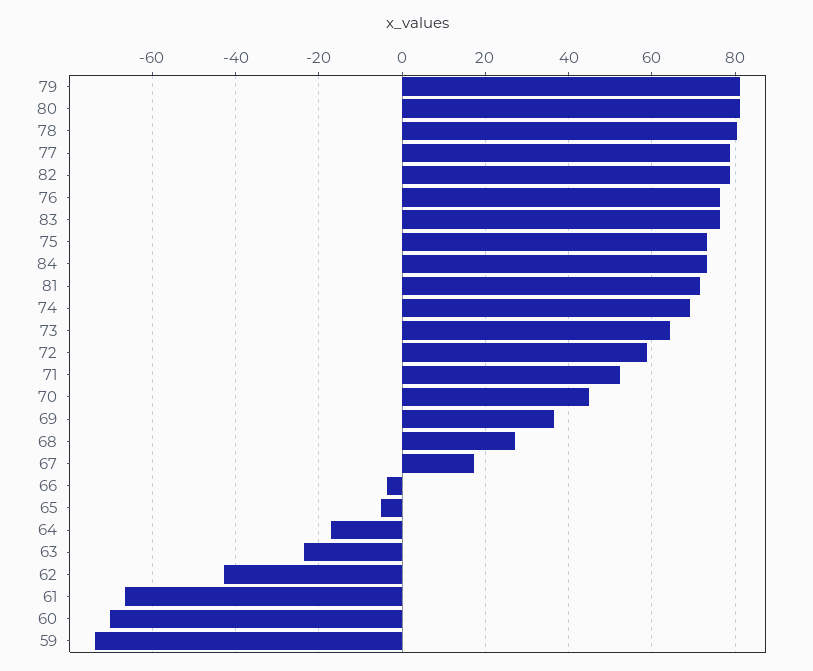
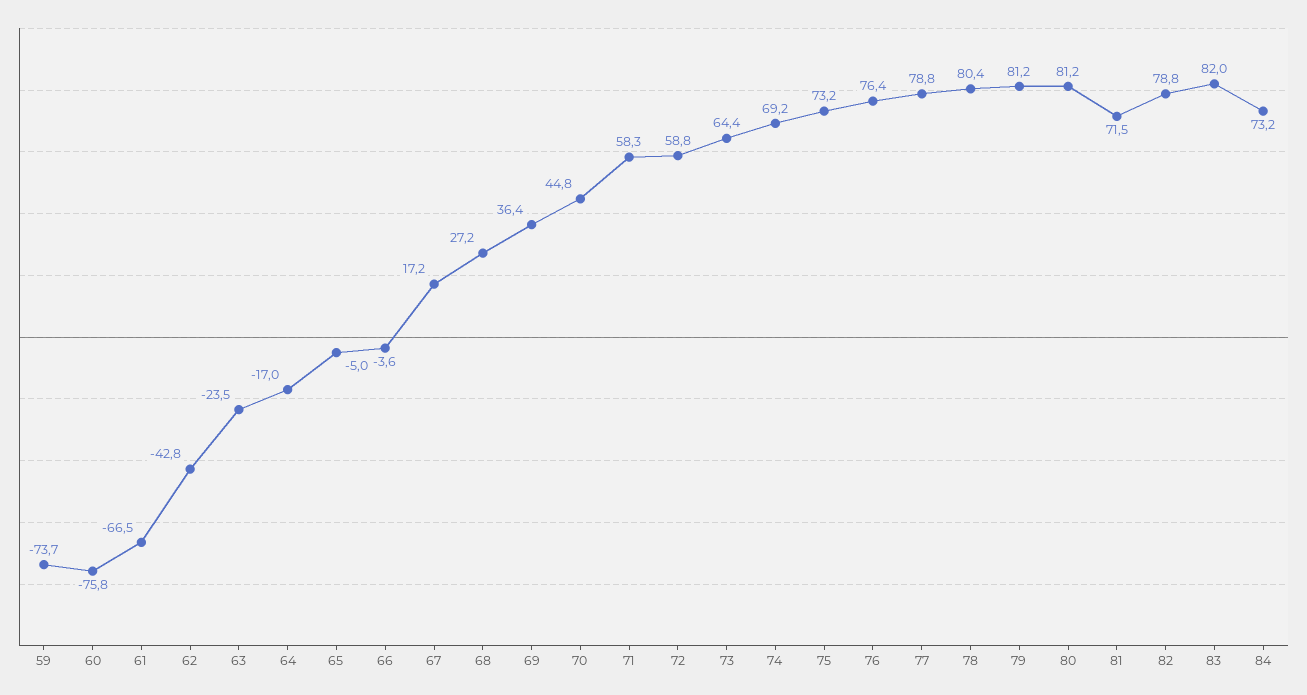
83: 76 -> 82
71: 52 -> 58.3
60: -70 -> -75.8

